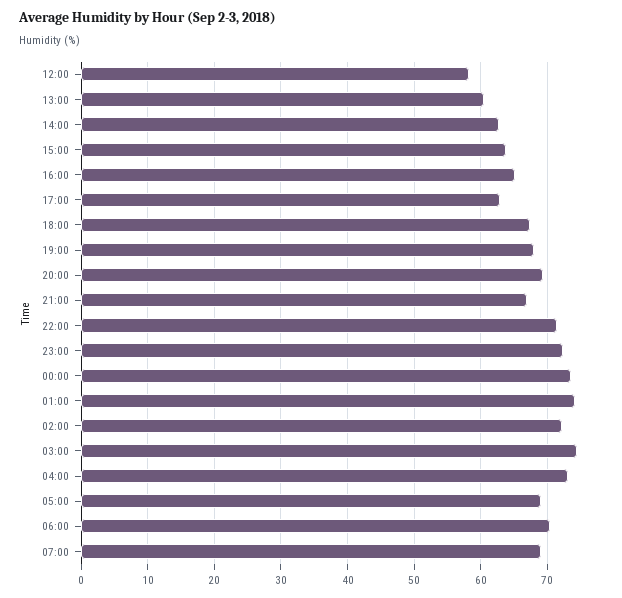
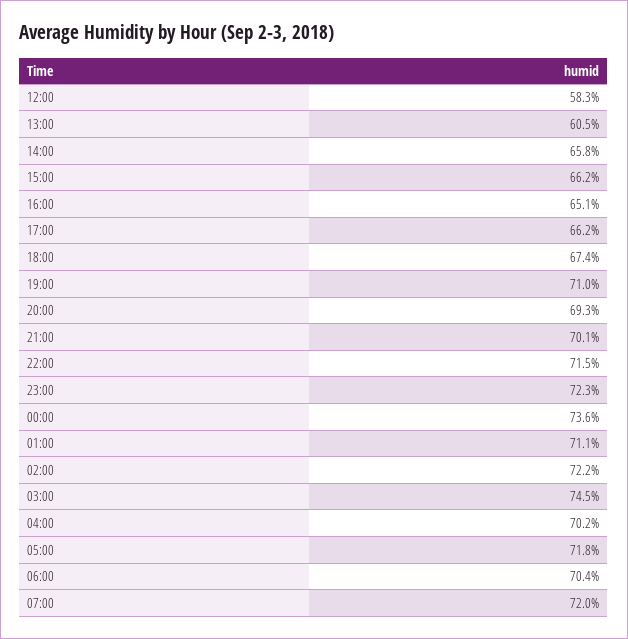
14:00: 63 -> 65.8
15:00: 64 -> 66.2
17:00: 63 -> 66.2
19:00: 68 -> 71
21:00: 67 -> 70.1
01:00: 74 -> 71.1
04:00: 73 -> 70.2
05:00: 69 -> 71.8
07:00: 69 -> 72

